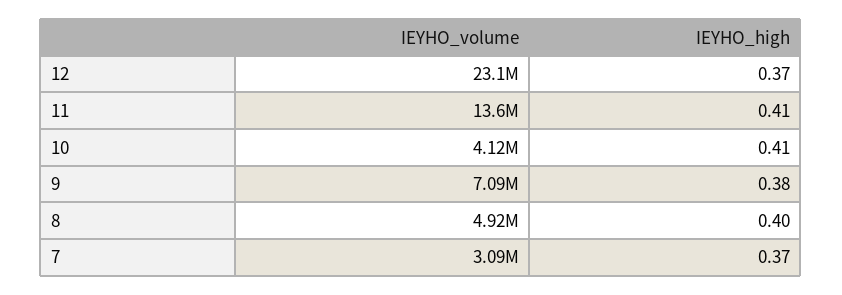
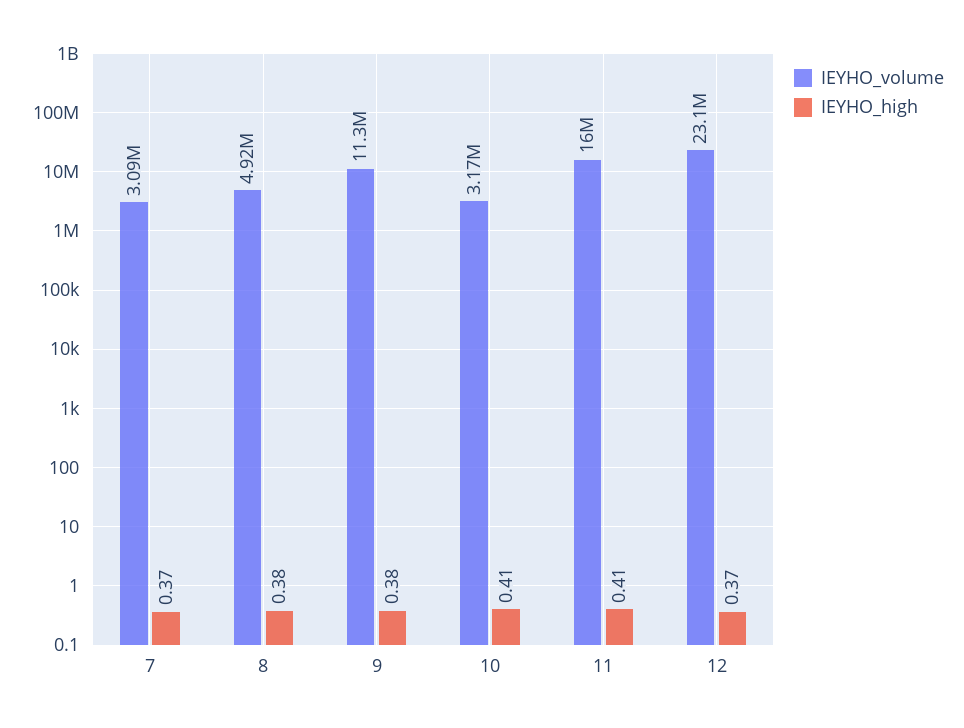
IEYHO_volume, 11: 13600000 -> 16000000
IEYHO_volume, 10: 4120000 -> 3170000
IEYHO_volume, 9: 7090000 -> 11300000
IEYHO_high, 8: 0.4 -> 0.38

